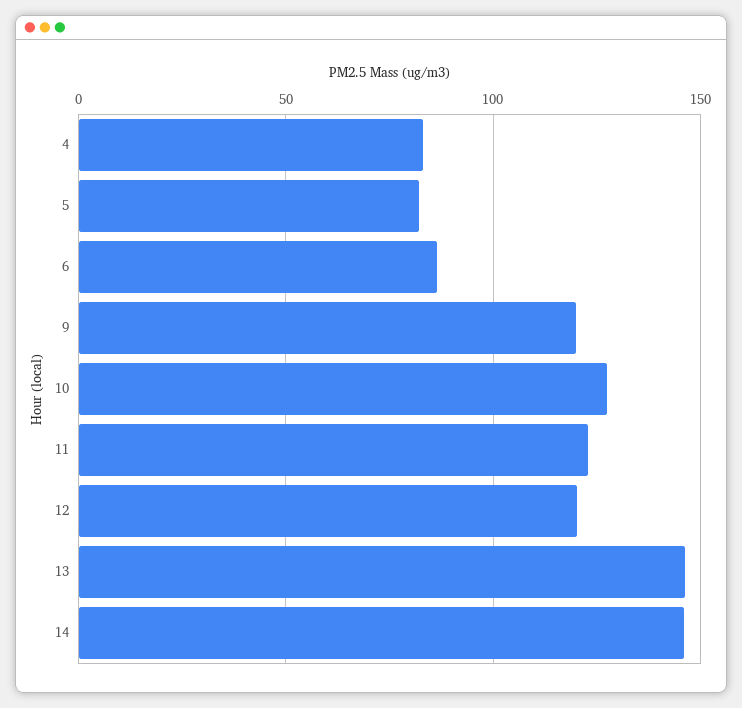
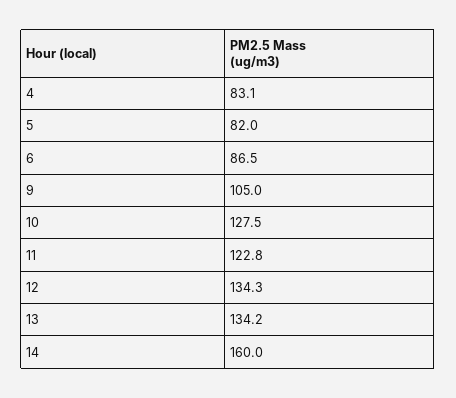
9: 120 -> 105
12: 120 -> 134.3
13: 145 -> 134.2
14: 145 -> 160

